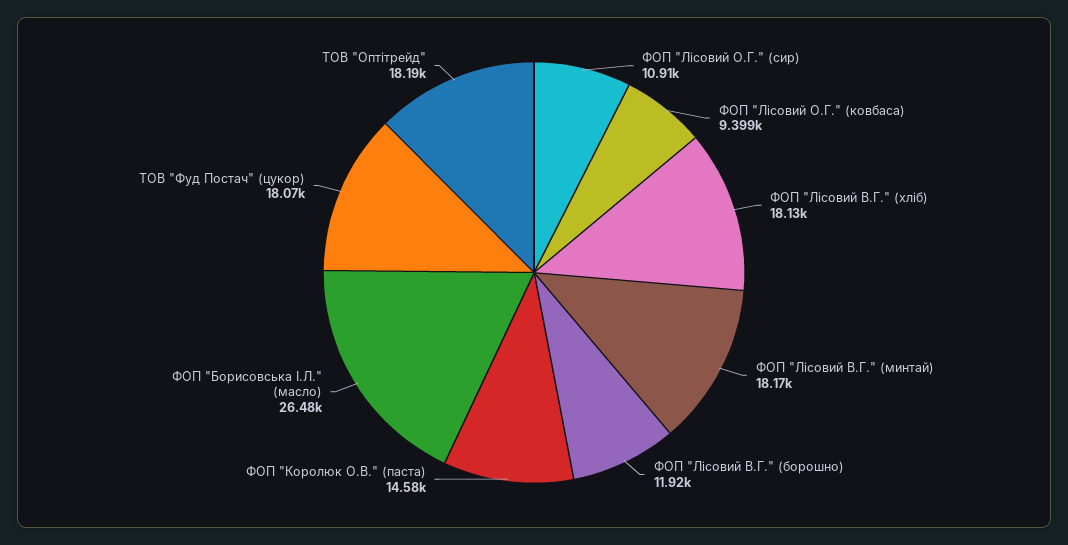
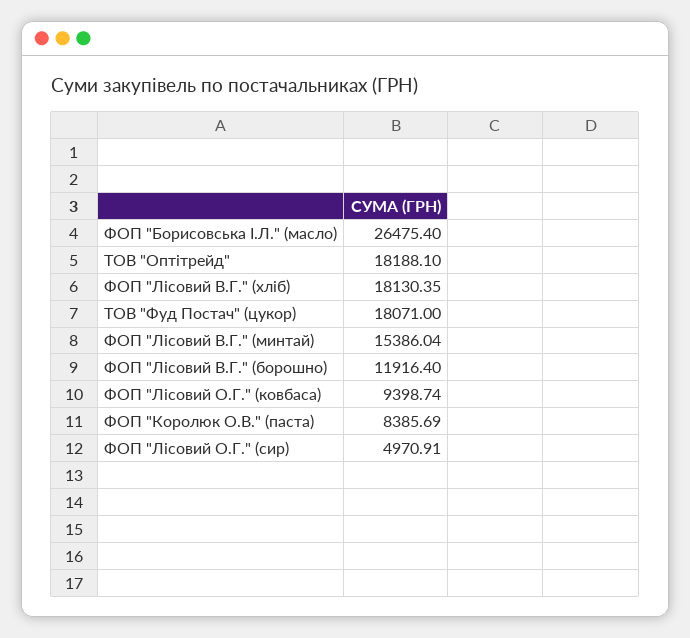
ФОП "Лісовий О.Г." (сир): 10910 -> 4970.91
ФОП "Лісовий В.Г." (минтай): 18170 -> 15386.04
ФОП "Королюк О.В." (паста): 14580 -> 8385.69

